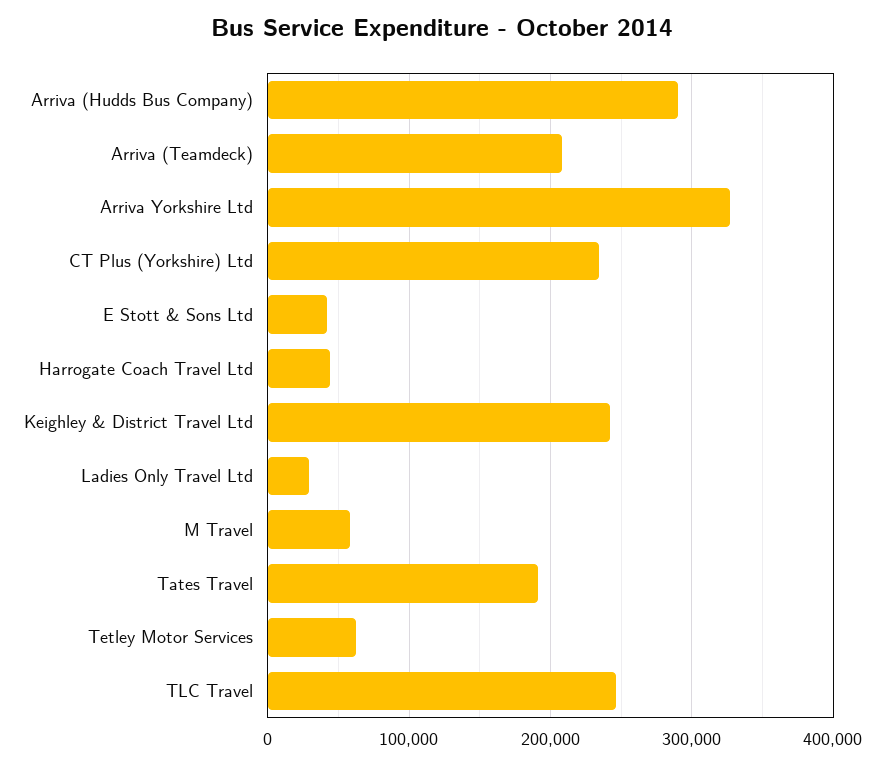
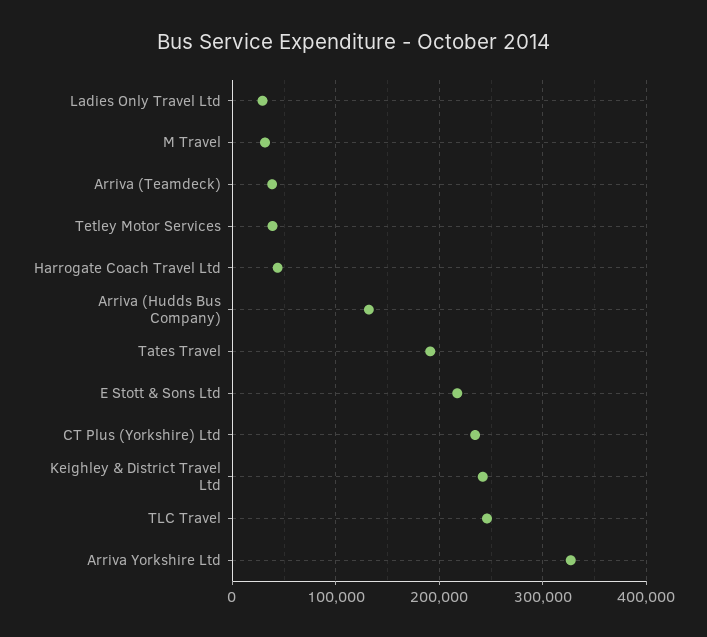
Arriva (Hudds Bus Company): 290000 -> 130000
Arriva (Teamdeck): 210000 -> 40000
E Stott & Sons Ltd: 40000 -> 220000
M Travel: 60000 -> 30000
Tetley Motor Services: 60000 -> 40000

